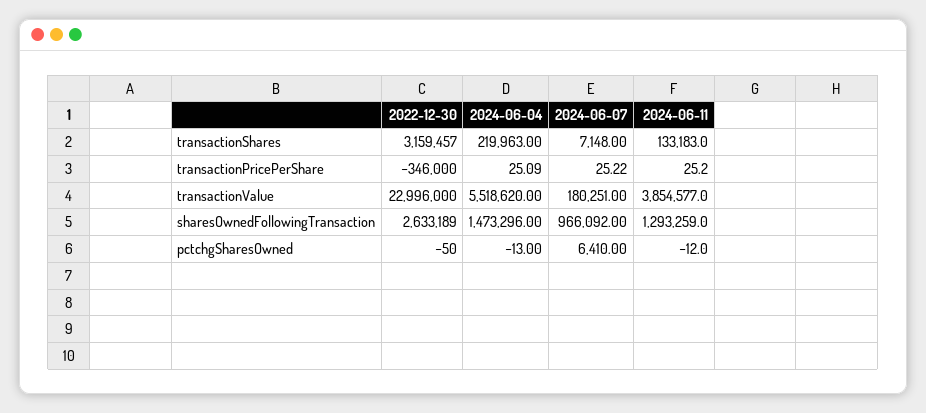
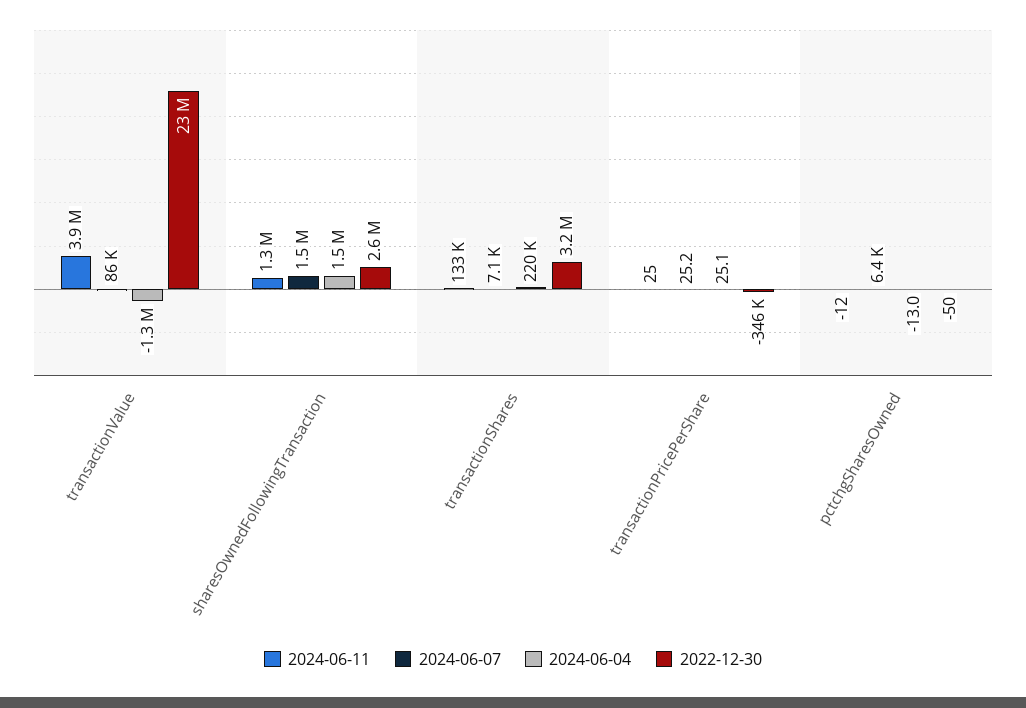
2024-06-04, transactionValue: 5518620 -> -1300000
2024-06-07, transactionValue: 180251 -> 86000
2024-06-07, sharesOwnedFollowingTransaction: 966092 -> 1500000

